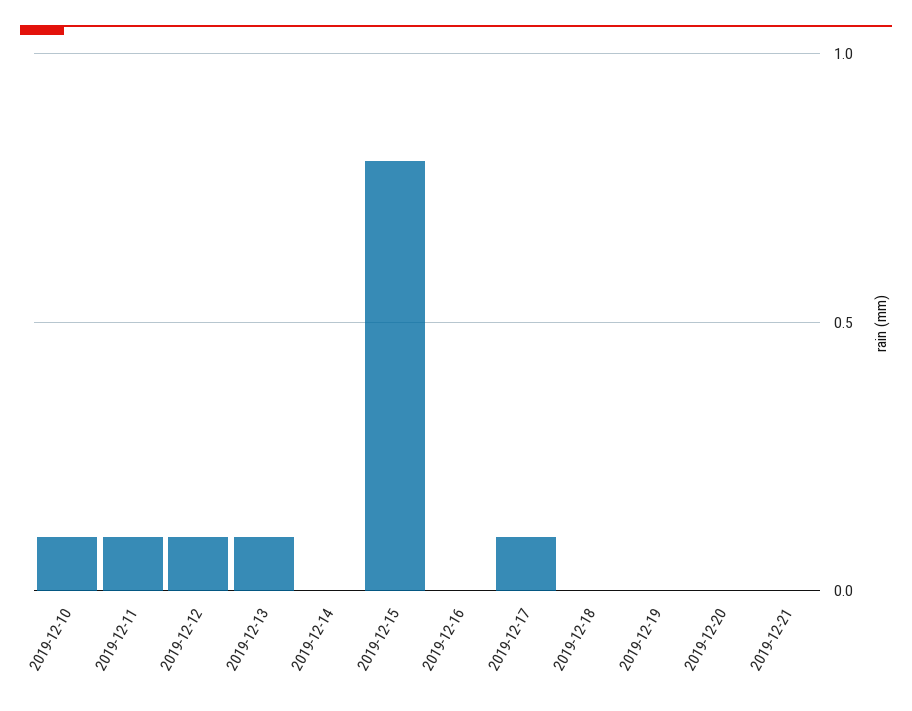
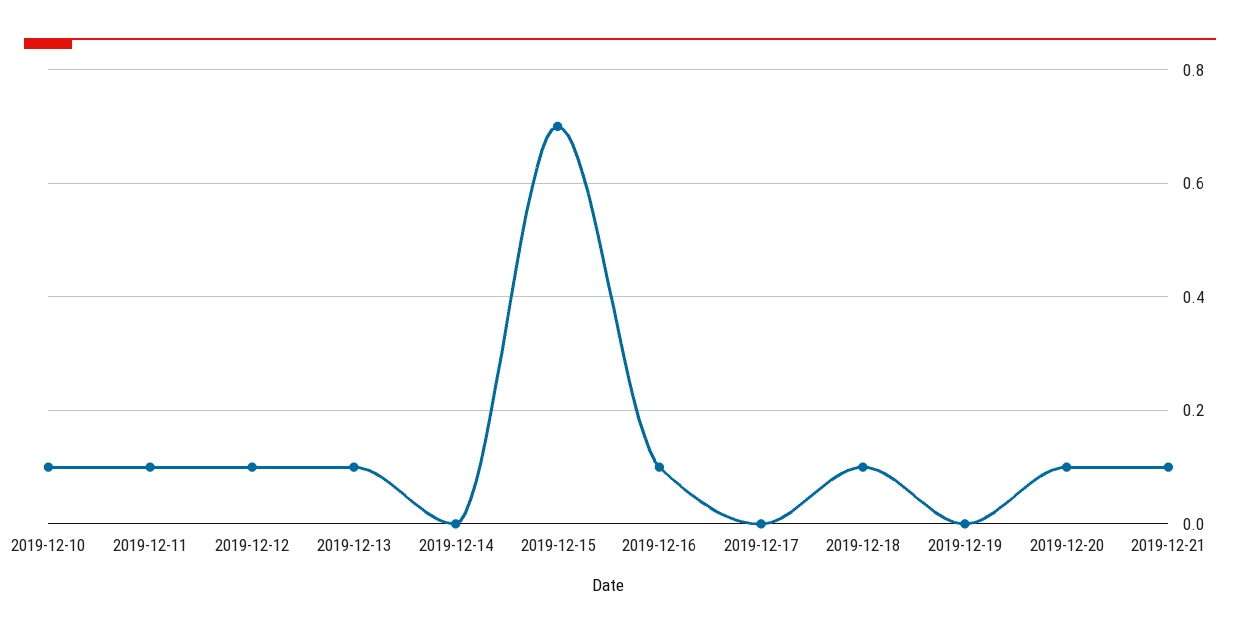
2019-12-15: 0.8 -> 0.7
2019-12-16: 0 -> 0.1
2019-12-17: 0.1 -> 0
2019-12-18: 0 -> 0.1
2019-12-20: 0 -> 0.1
2019-12-21: 0 -> 0.1

